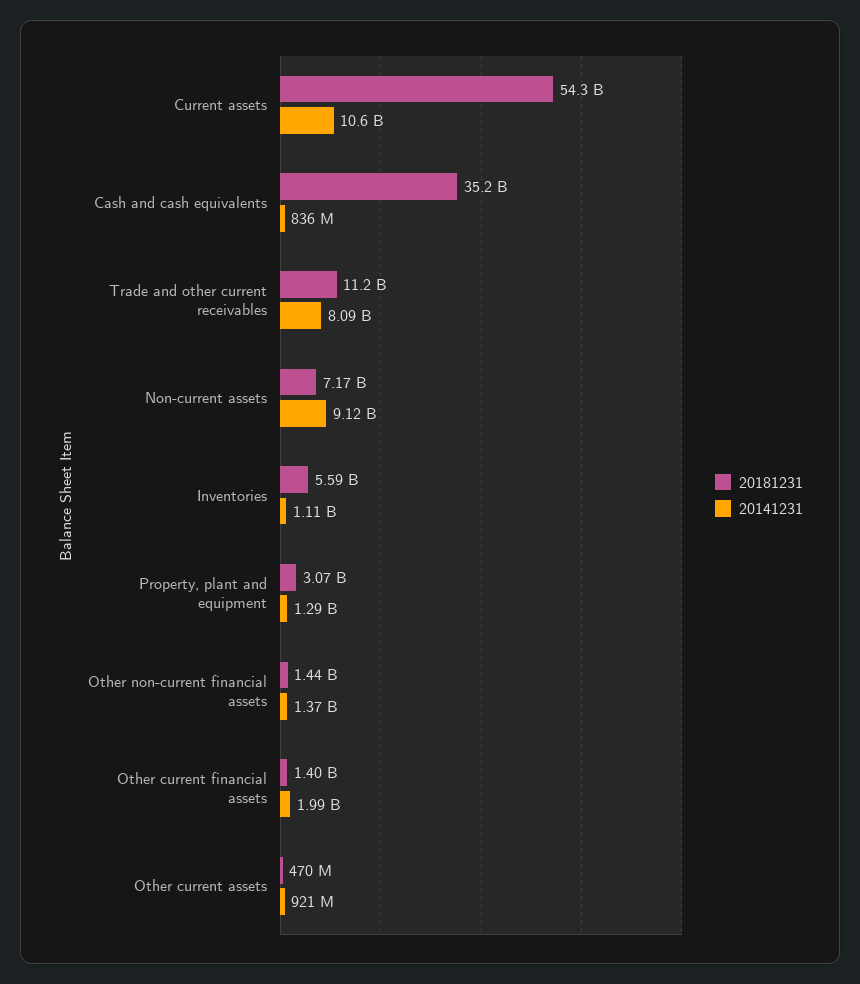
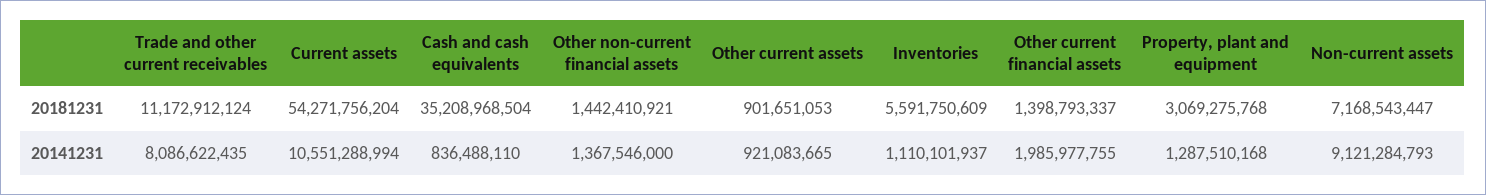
20181231, Other current assets: 470000000 -> 901651053

